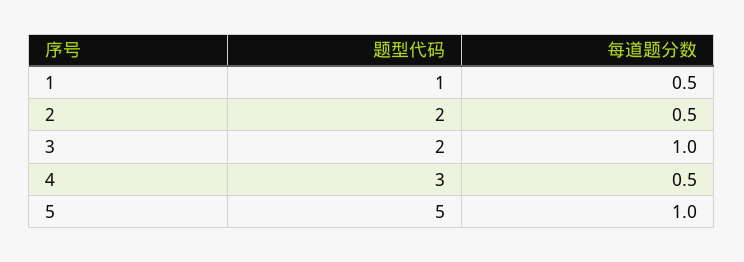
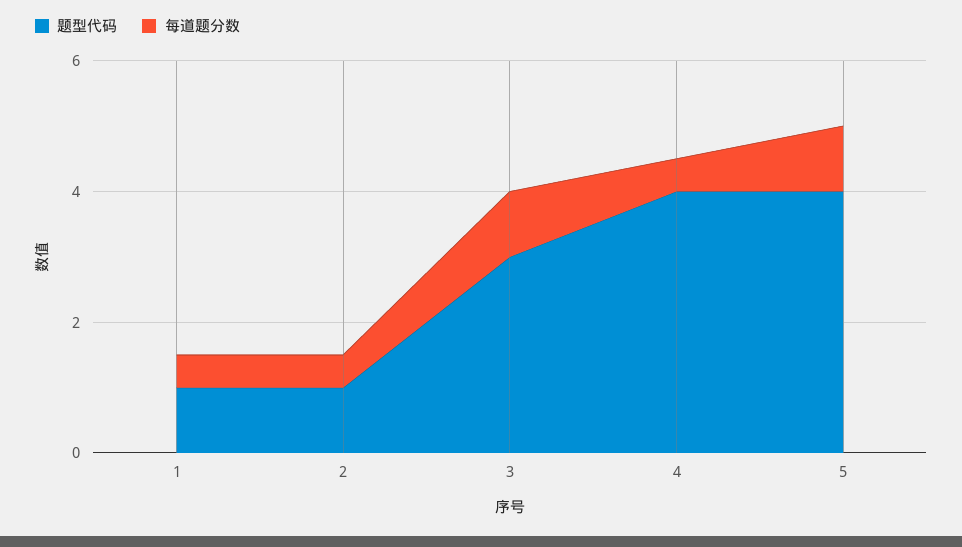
题型代码, 2: 2 -> 1
题型代码, 3: 2 -> 3
题型代码, 4: 3 -> 4
题型代码, 5: 5 -> 4

